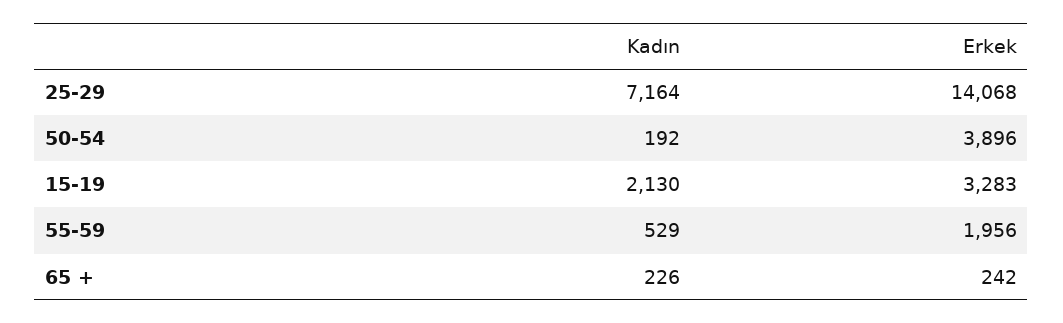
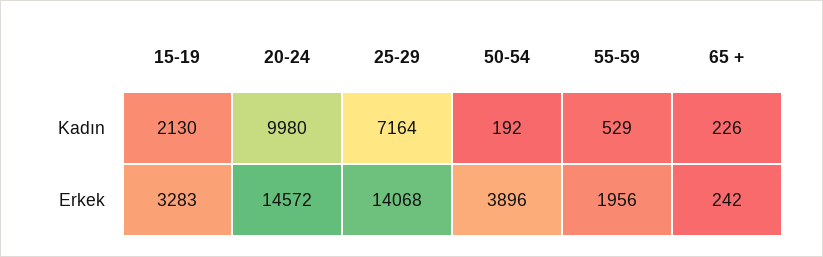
Kadın, 20-24: none -> 9980
Erkek, 20-24: none -> 14572

